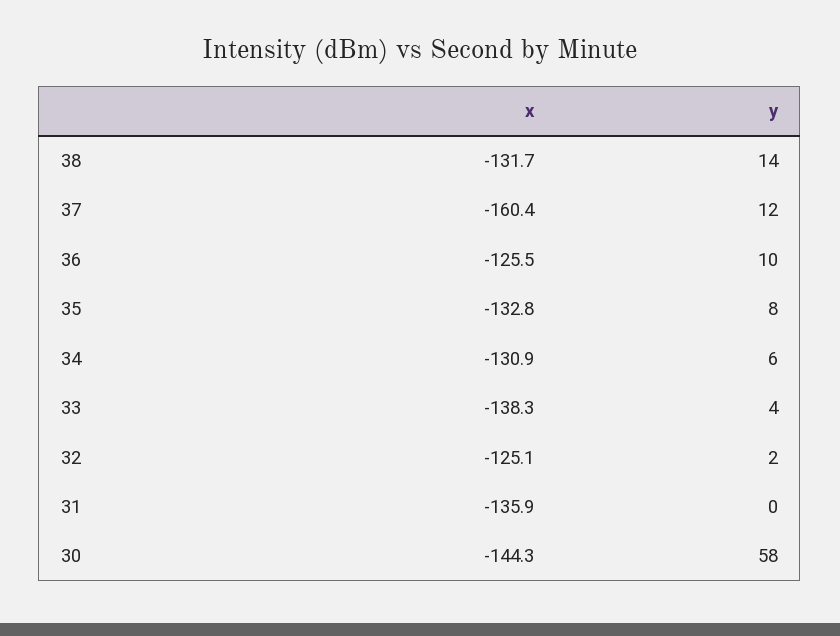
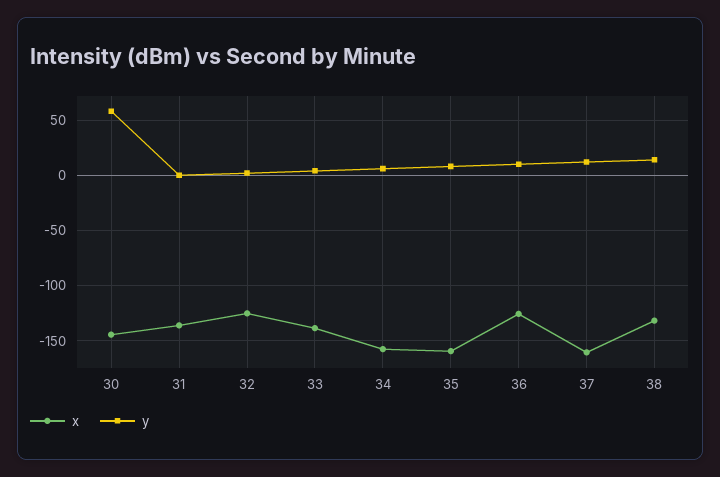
x, 35: -132.8 -> -160
x, 34: -130.9 -> -160

